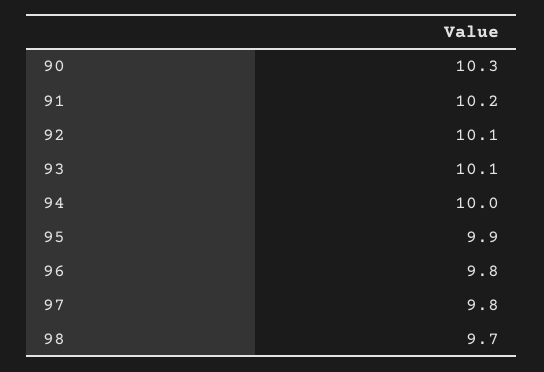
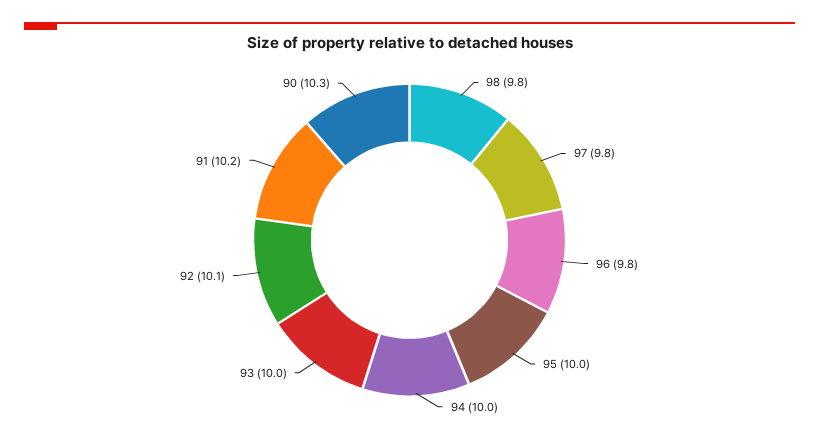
93: 10.1 -> 10
95: 9.9 -> 10
98: 9.7 -> 9.8

